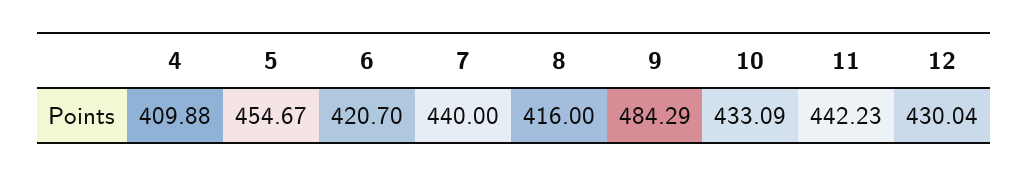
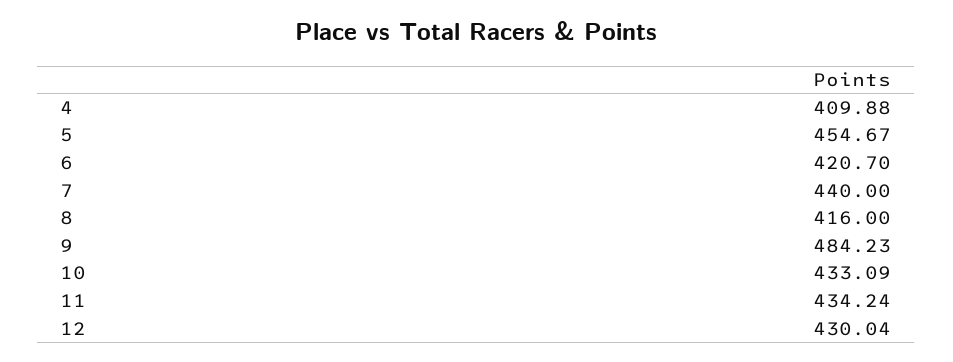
9: 484.29 -> 484.23
11: 442.23 -> 434.24

